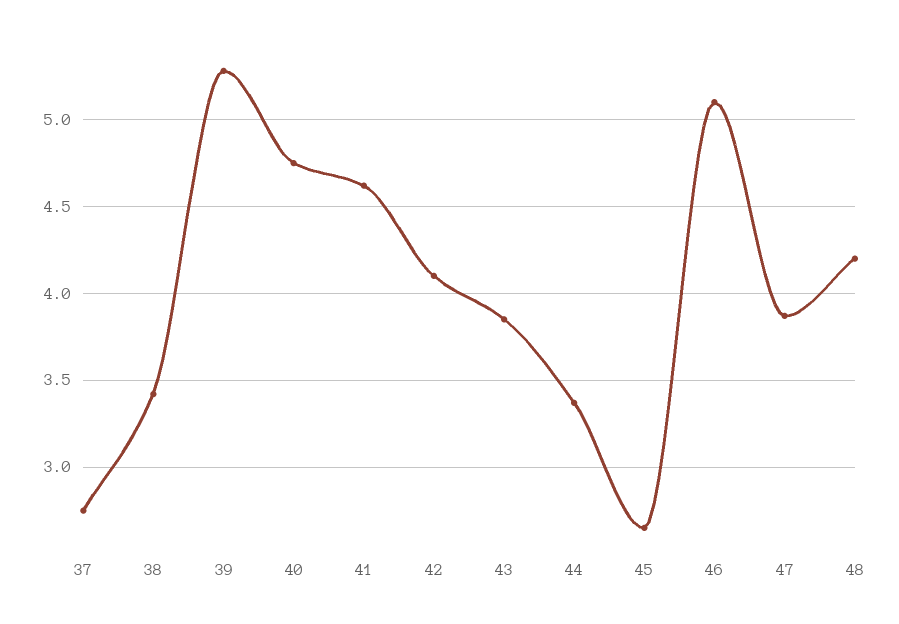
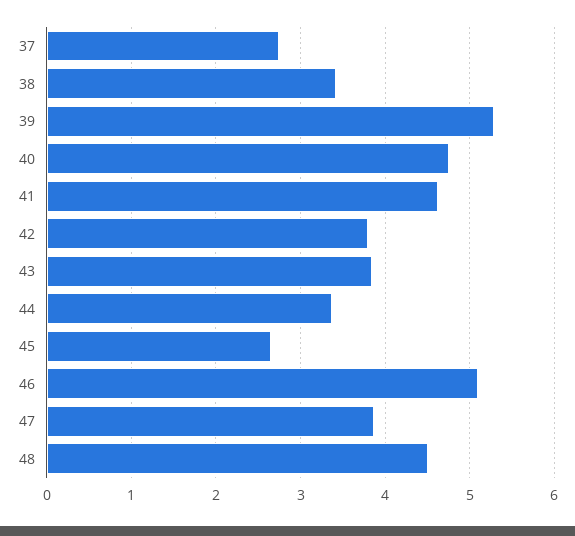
42: 4.1 -> 3.8
48: 4.2 -> 4.5

